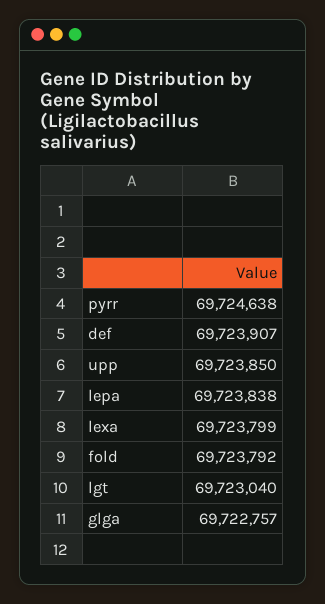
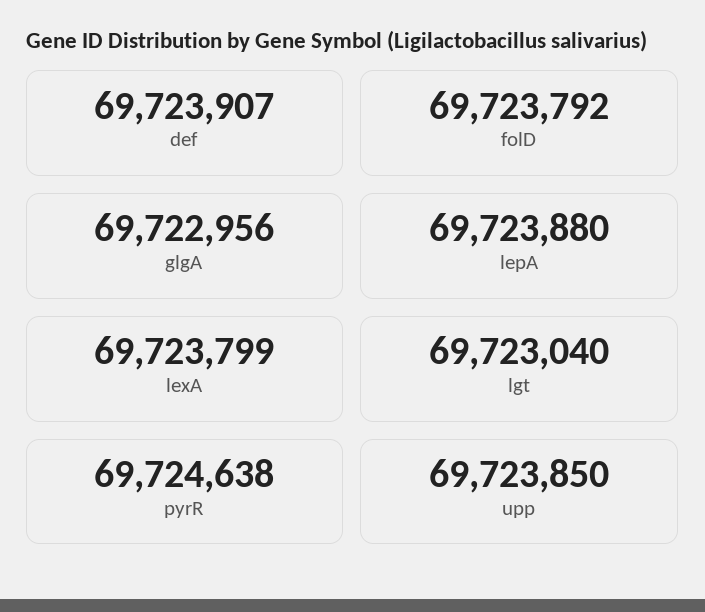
lepa: 69723838 -> 69723880
glga: 69722757 -> 69722956

